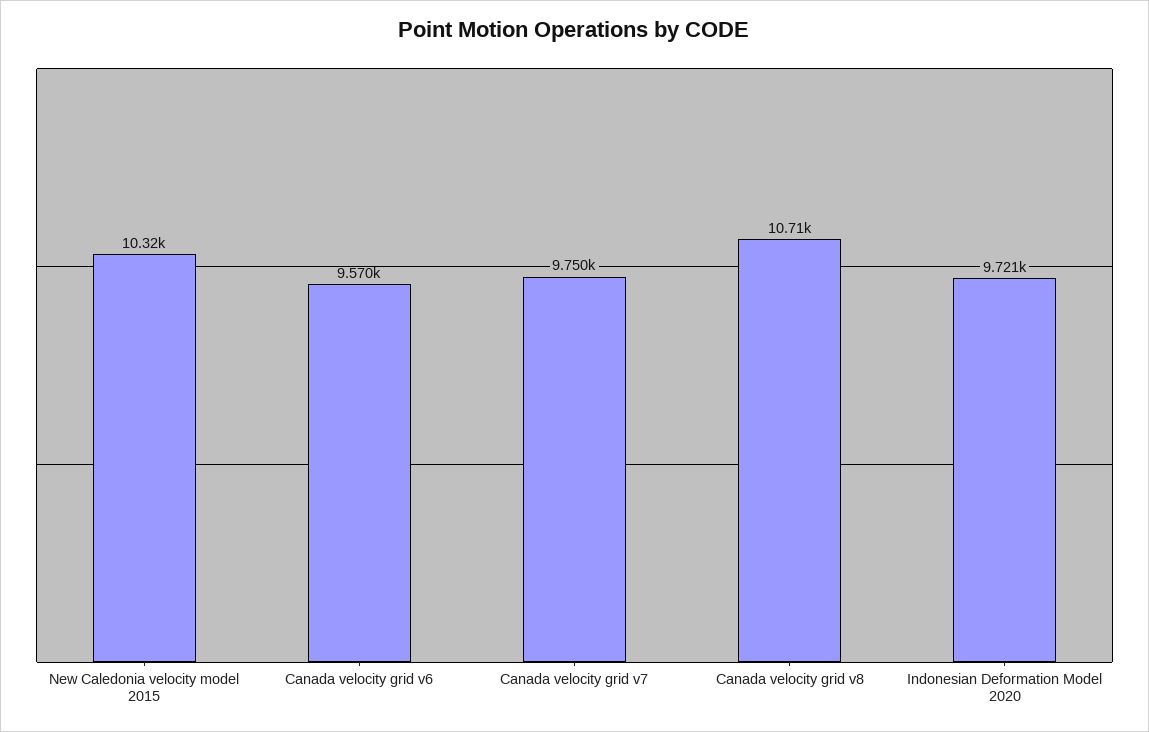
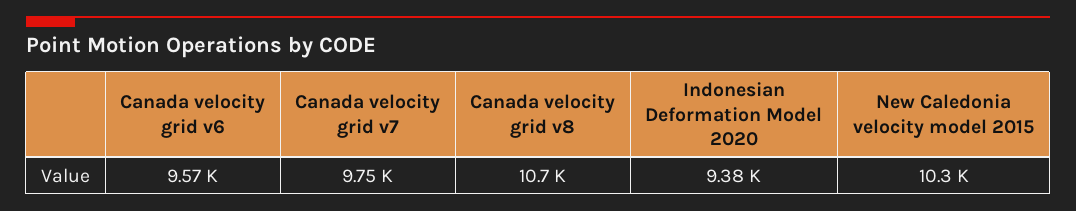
Indonesian Deformation Model 2020: 9721 -> 9380

